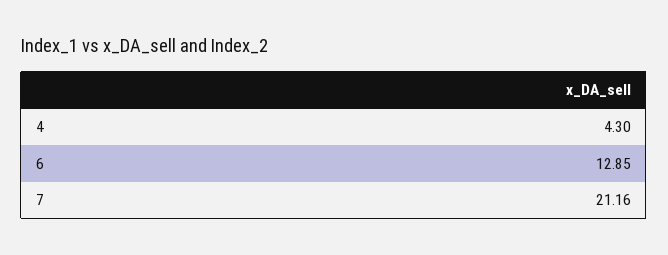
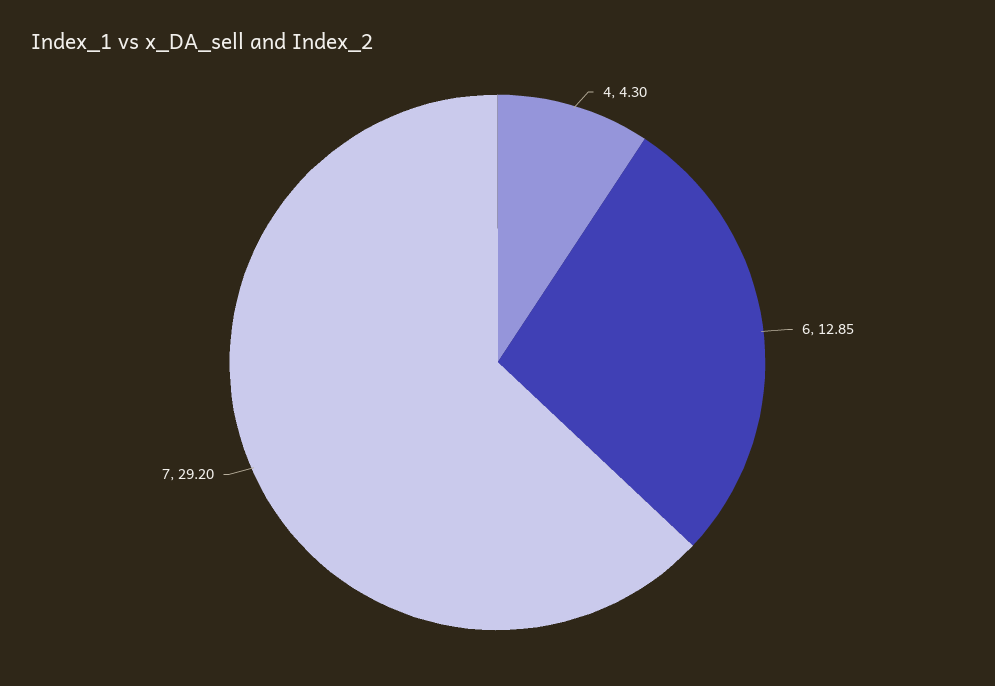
7: 21.16 -> 29.2

